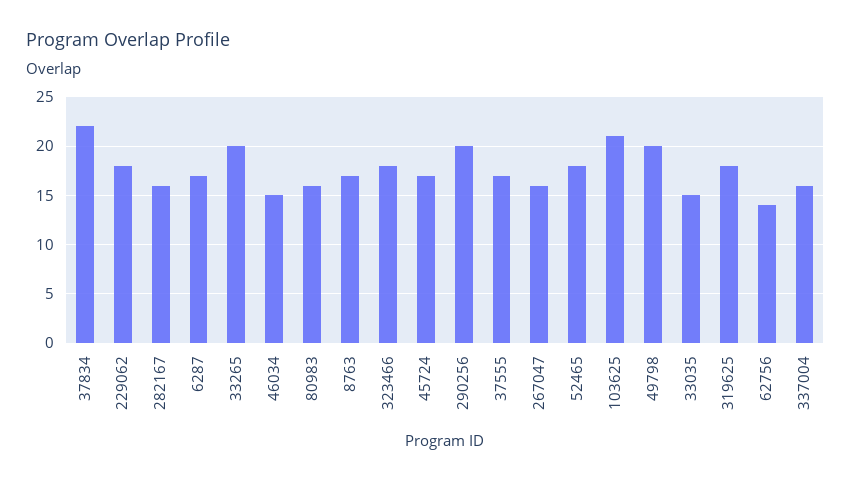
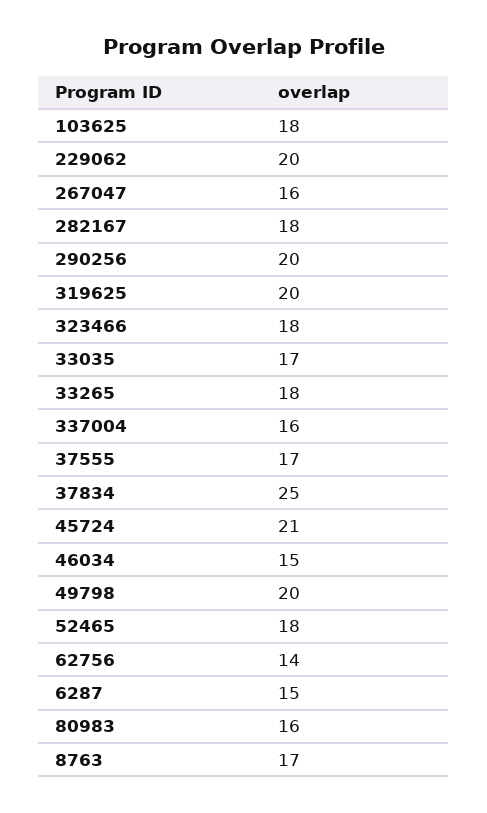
37834: 22 -> 25
229062: 18 -> 20
282167: 16 -> 18
6287: 17 -> 15
33265: 20 -> 18
45724: 17 -> 21
103625: 21 -> 18
33035: 15 -> 17
319625: 18 -> 20

